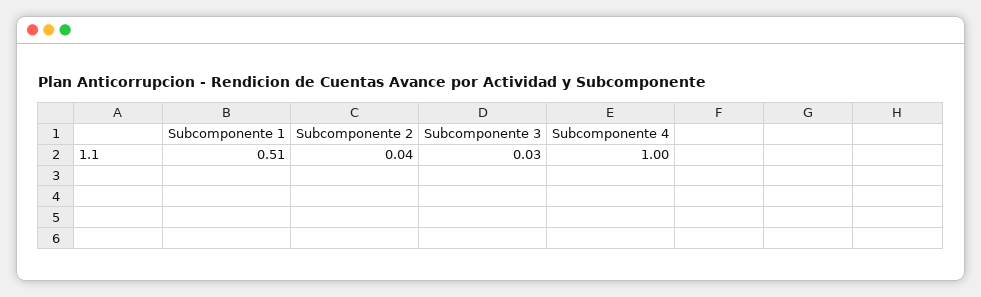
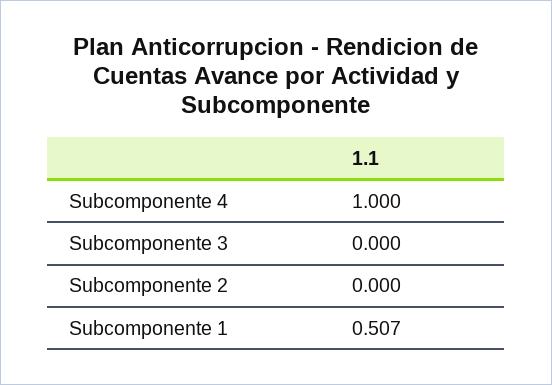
Subcomponente 2: 0.04 -> 0
Subcomponente 3: 0.03 -> 0

